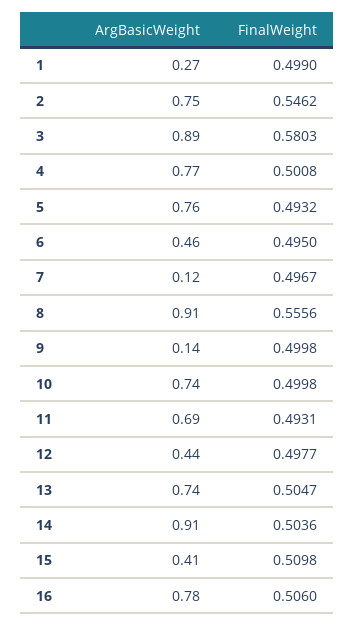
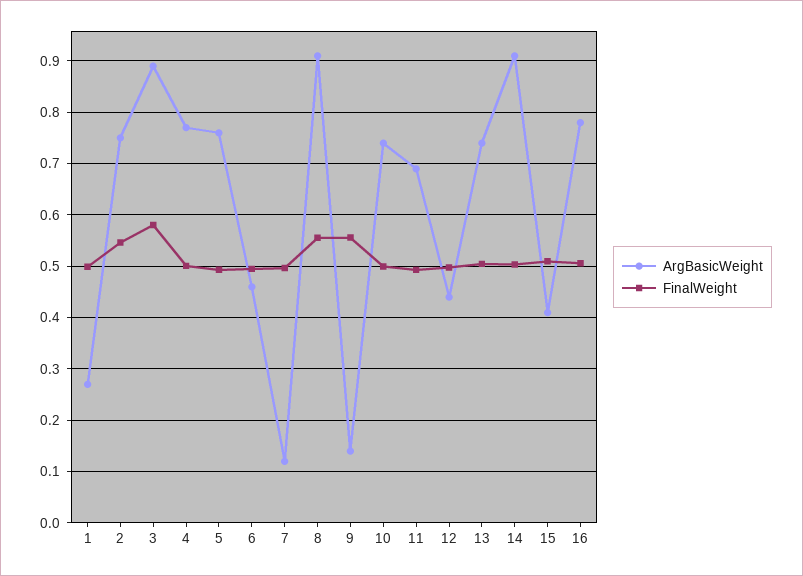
FinalWeight, 9: 0.4998 -> 0.56

